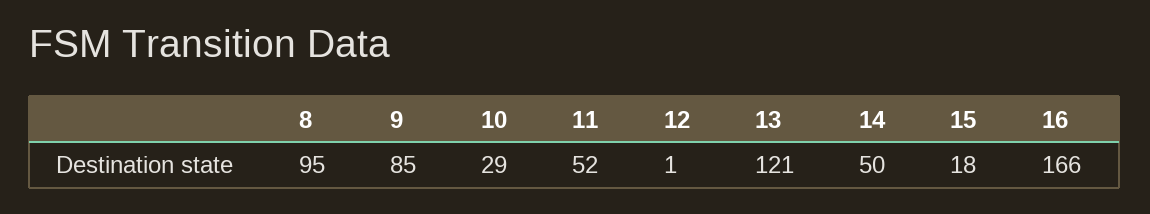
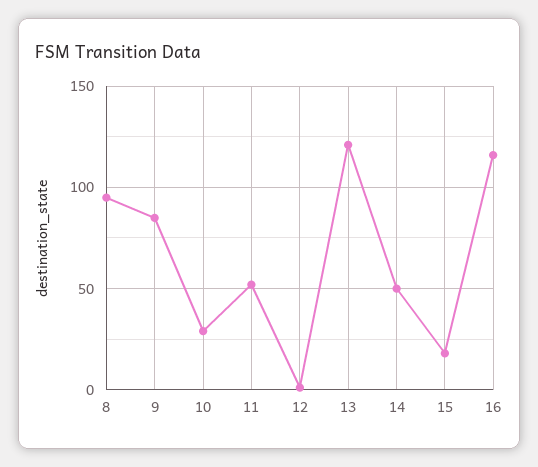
16: 166 -> 115

